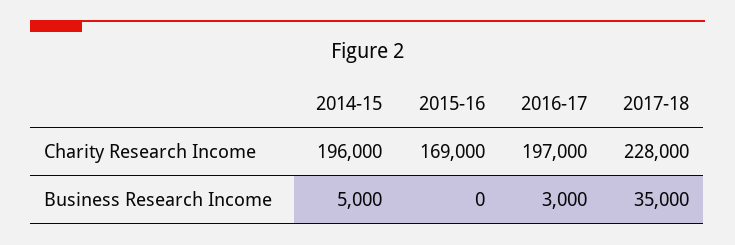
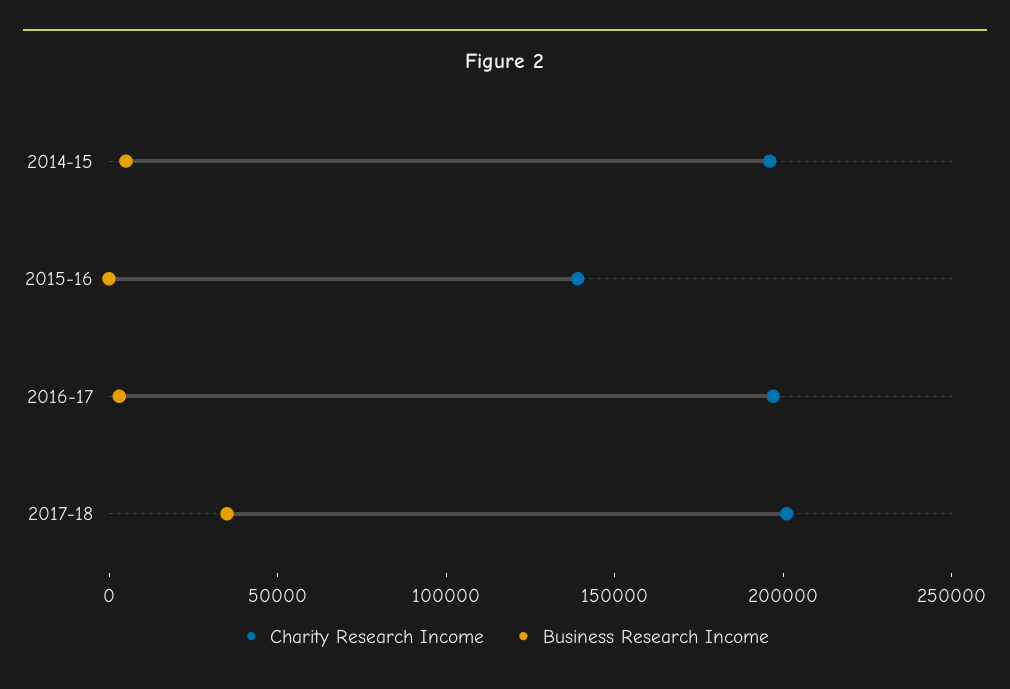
Charity Research Income, 2015-16: 169000 -> 140000
Charity Research Income, 2017-18: 228000 -> 200000

